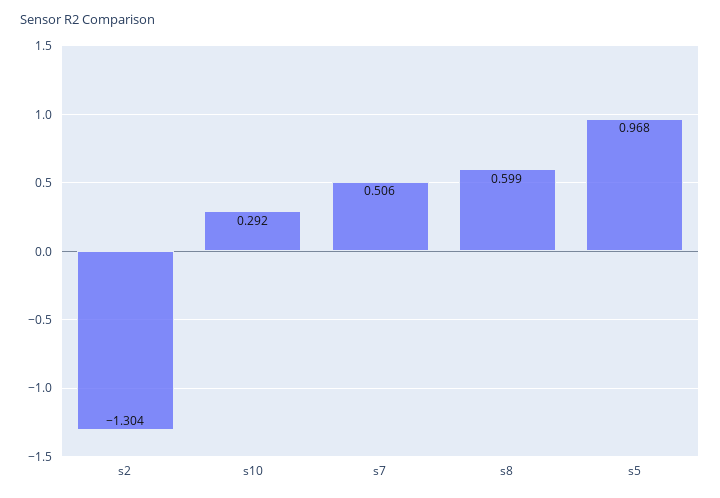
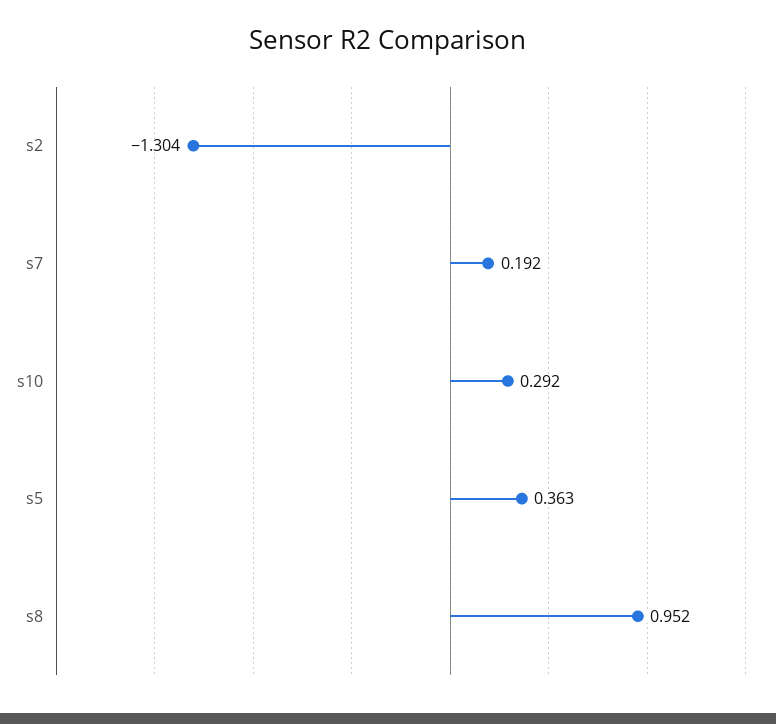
s7: 0.506 -> 0.192
s8: 0.599 -> 0.952
s5: 0.968 -> 0.363

